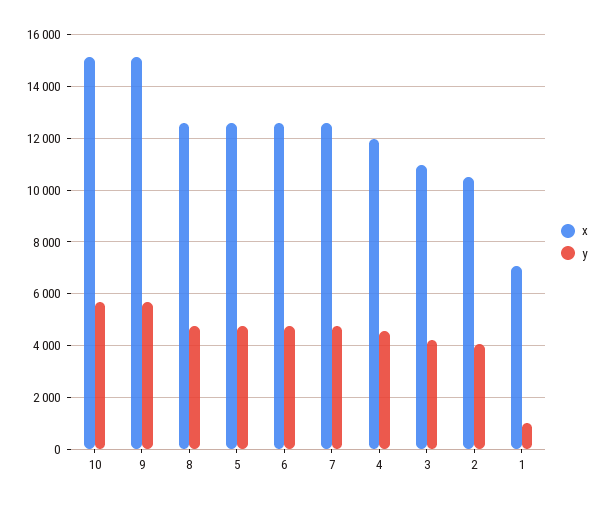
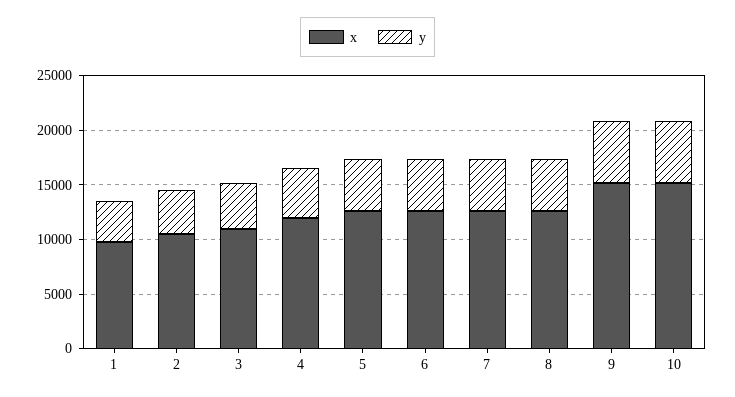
x, 1: 7000 -> 10000
y, 1: 1000 -> 4000

